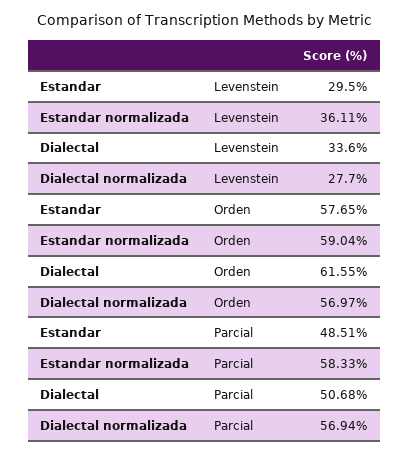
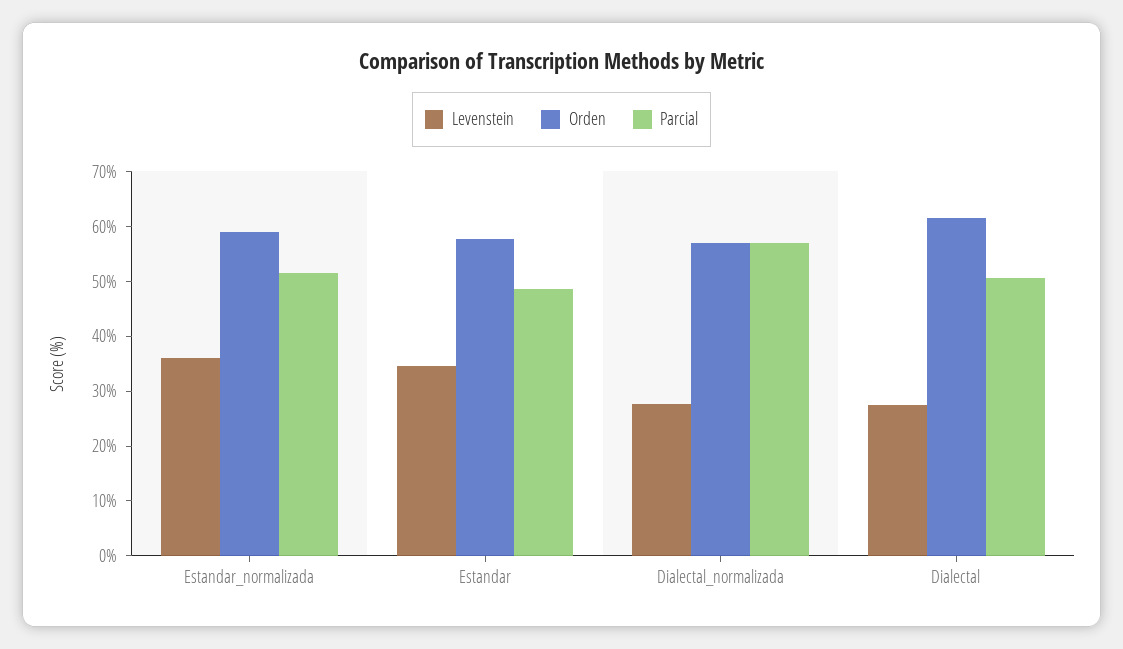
Levenstein, Estandar: 29.5 -> 34
Levenstein, Dialectal: 33.6 -> 28
Parcial, Estandar normalizada: 58.33 -> 52

